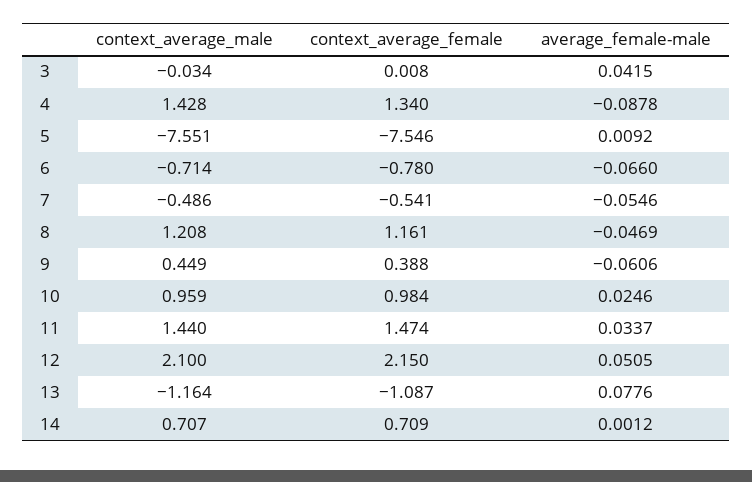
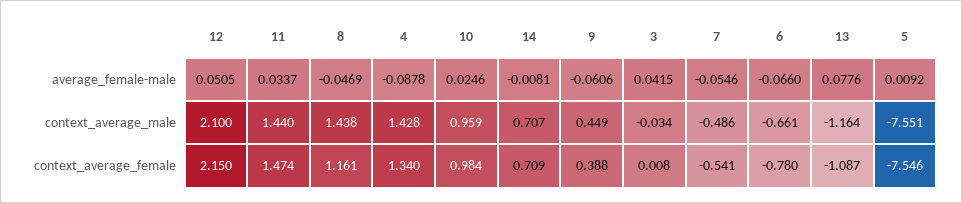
context_average_male, 6: -0.714 -> -0.661
context_average_male, 8: 1.208 -> 1.438
average_female-male, 14: 0.0012 -> -0.0081

